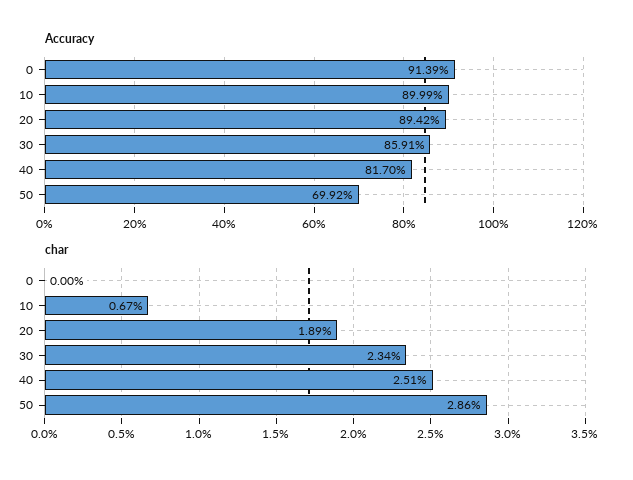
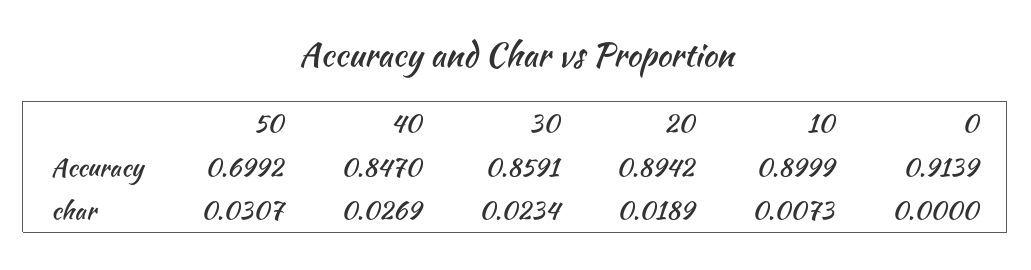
Accuracy, 40: 0.817 -> 0.847
char, 10: 0.0067 -> 0.0073
char, 40: 0.0251 -> 0.0269
char, 50: 0.0286 -> 0.0307

